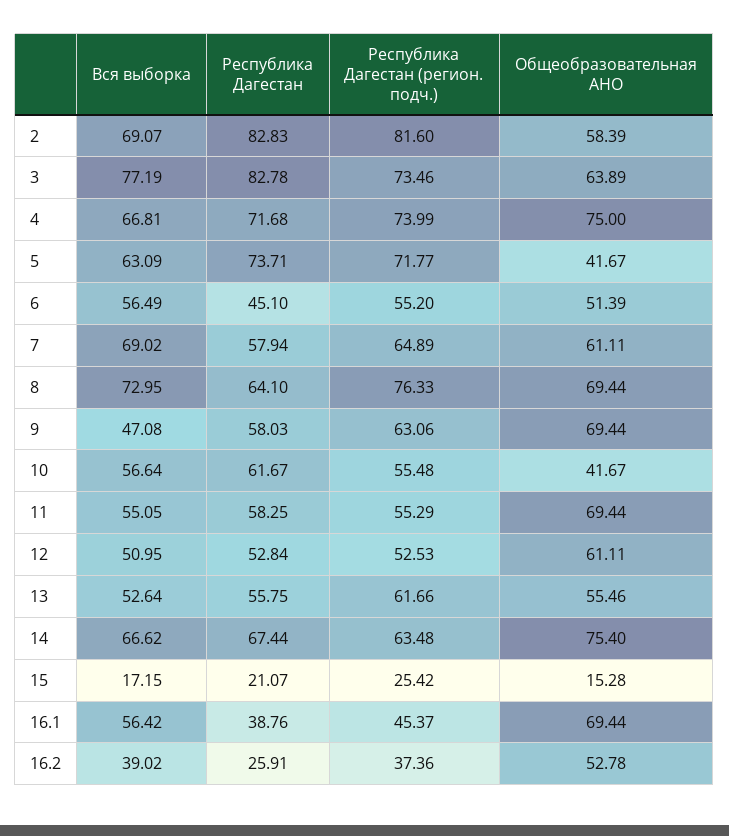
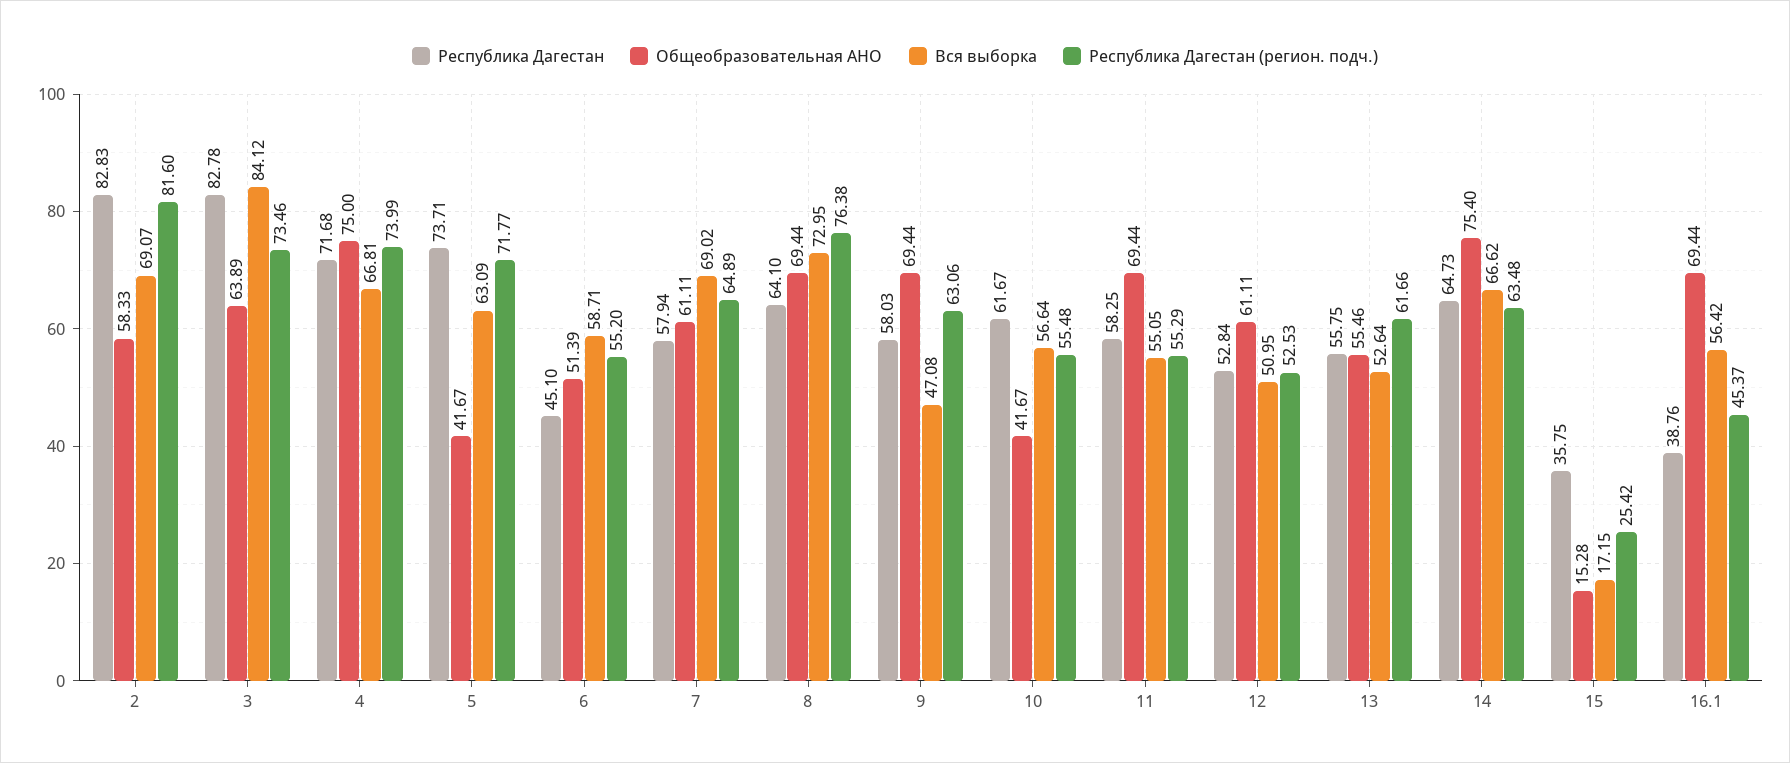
Общеобразовательная АНО, 2: 58.39 -> 58.33
Вся выборка, 3: 77.19 -> 84.12
Вся выборка, 6: 56.49 -> 58.71
Республика Дагестан (регион. подч.), 8: 76.33 -> 76.38
Республика Дагестан, 14: 67.44 -> 64.73
Республика Дагестан, 15: 21.07 -> 35.75
Вся выборка, 16.2: 39.02 -> none
Республика Дагестан, 16.2: 25.91 -> none
Республика Дагестан (регион. подч.), 16.2: 37.36 -> none
Общеобразовательная АНО, 16.2: 52.78 -> none

